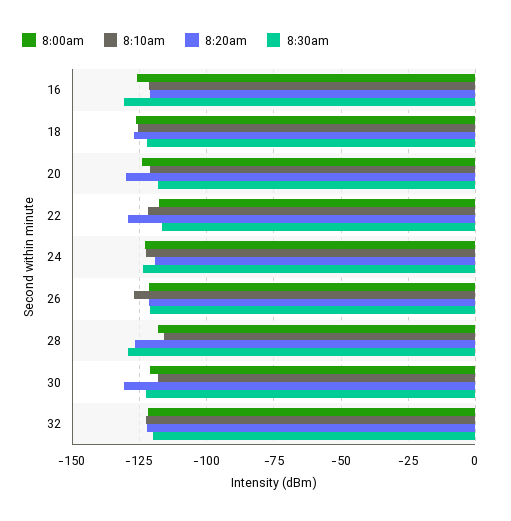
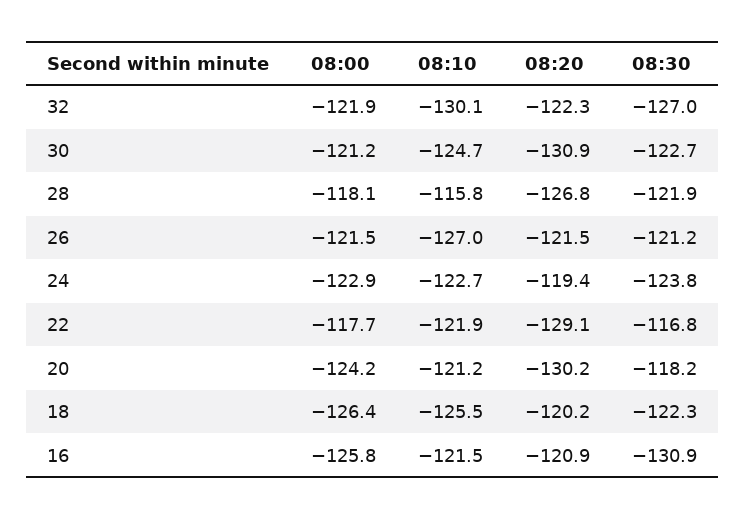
8:20am, 18: -127.5 -> -120.2
8:30am, 28: -130 -> -121.9
8:10am, 30: -117.5 -> -124.7
8:10am, 32: -122.5 -> -130.1
8:30am, 32: -120 -> -127

